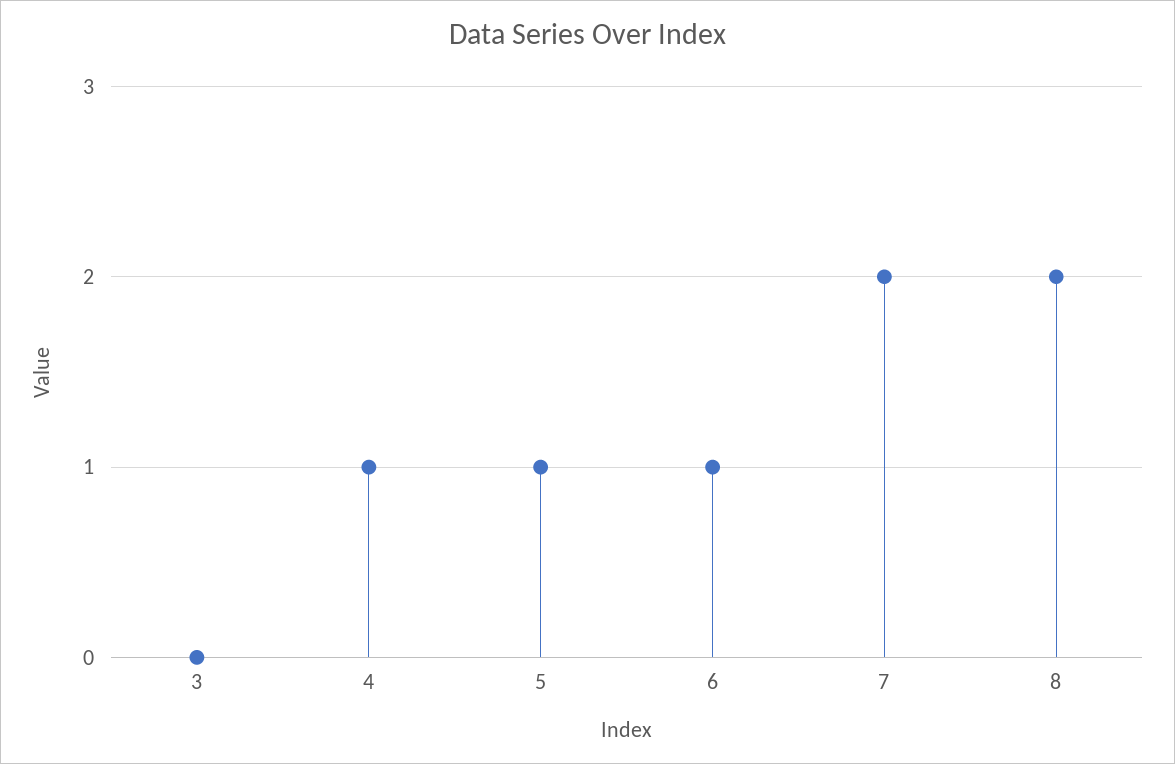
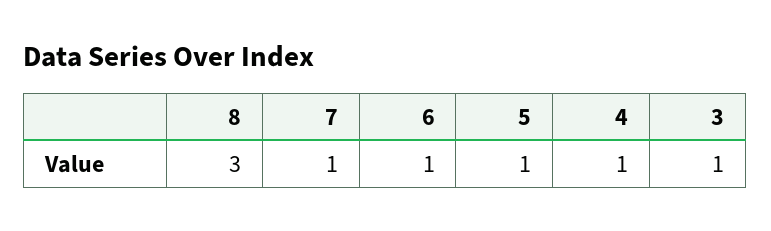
3: 0 -> 1
7: 2 -> 1
8: 2 -> 3

